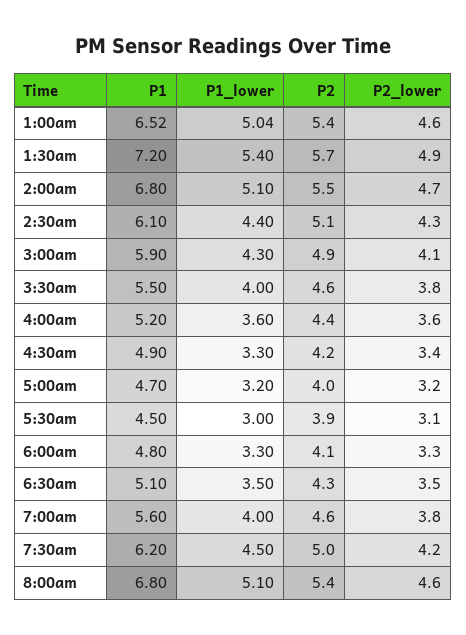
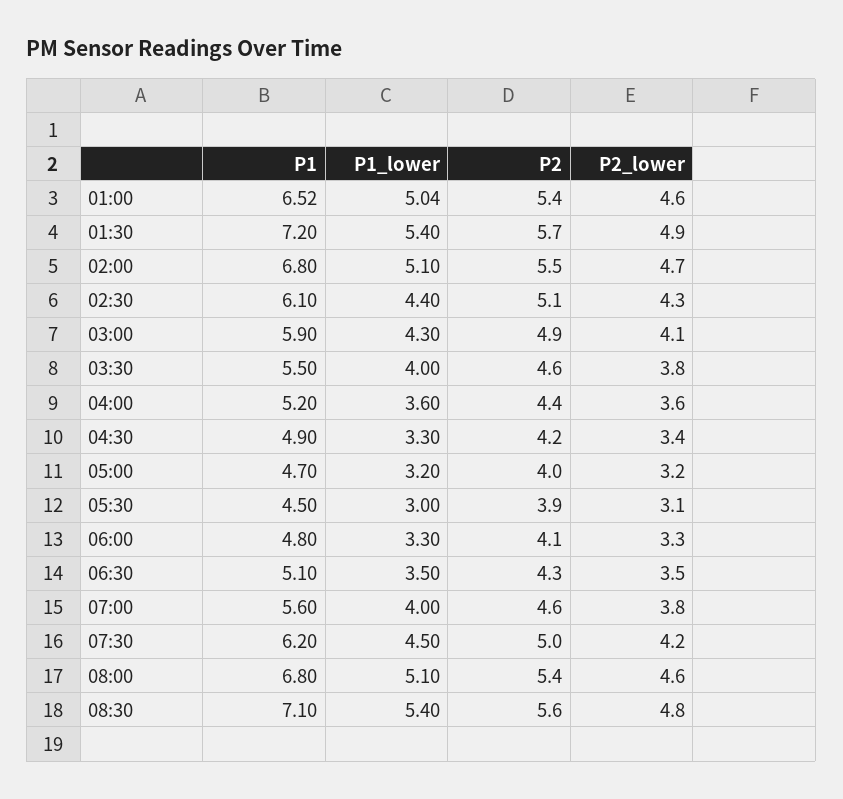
P1, 08:30: none -> 7.1
P1_lower, 08:30: none -> 5.4
P2, 08:30: none -> 5.6
P2_lower, 08:30: none -> 4.8

